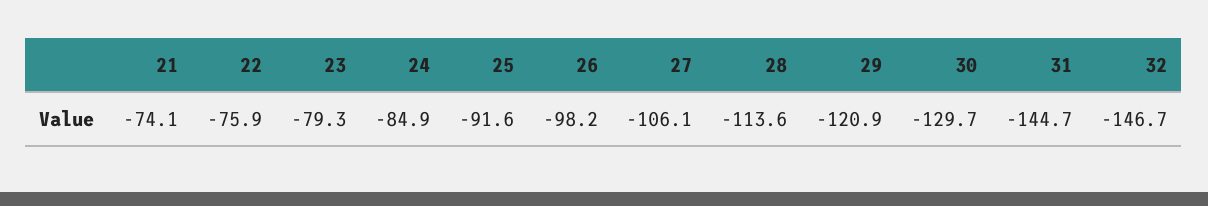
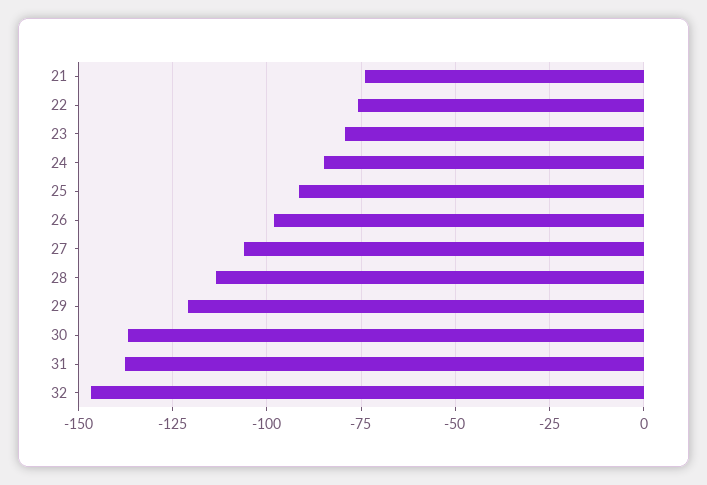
30: -129.7 -> -137.5
31: -144.7 -> -137.5

